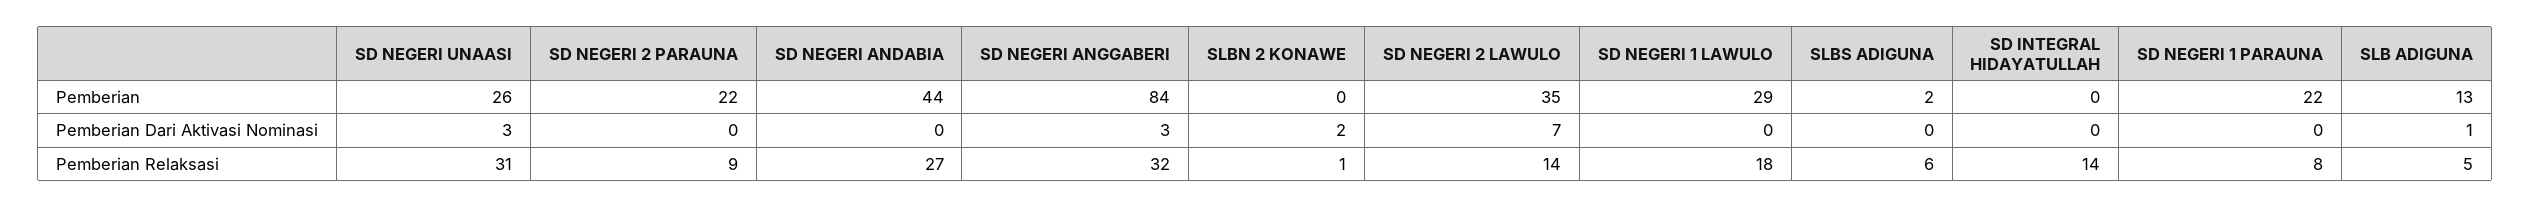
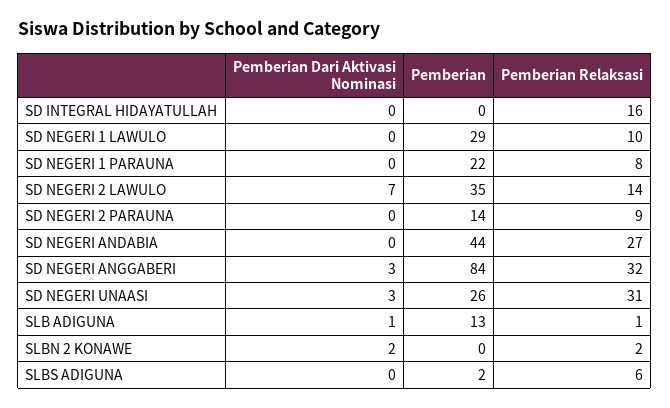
SD NEGERI 2 PARAUNA, Pemberian: 22 -> 14
SLBN 2 KONAWE, Pemberian Relaksasi: 1 -> 2
SD NEGERI 1 LAWULO, Pemberian Relaksasi: 18 -> 10
SD INTEGRAL HIDAYATULLAH, Pemberian Relaksasi: 14 -> 16
SLB ADIGUNA, Pemberian Relaksasi: 5 -> 1

